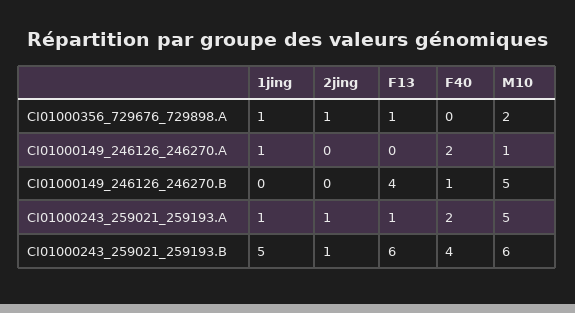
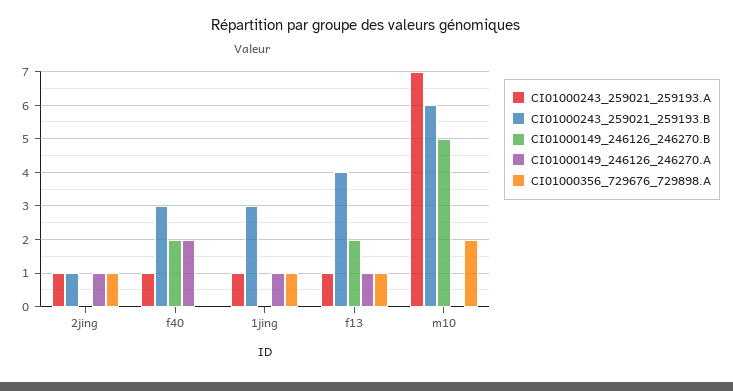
CI01000149_246126_246270.A, 2jing: 0 -> 1
CI01000149_246126_246270.A, F13: 0 -> 1
CI01000149_246126_246270.A, M10: 1 -> 0
CI01000149_246126_246270.B, F13: 4 -> 2
CI01000149_246126_246270.B, F40: 1 -> 2
CI01000243_259021_259193.A, F40: 2 -> 1
CI01000243_259021_259193.A, M10: 5 -> 7
CI01000243_259021_259193.B, 1jing: 5 -> 3
CI01000243_259021_259193.B, F13: 6 -> 4
CI01000243_259021_259193.B, F40: 4 -> 3

